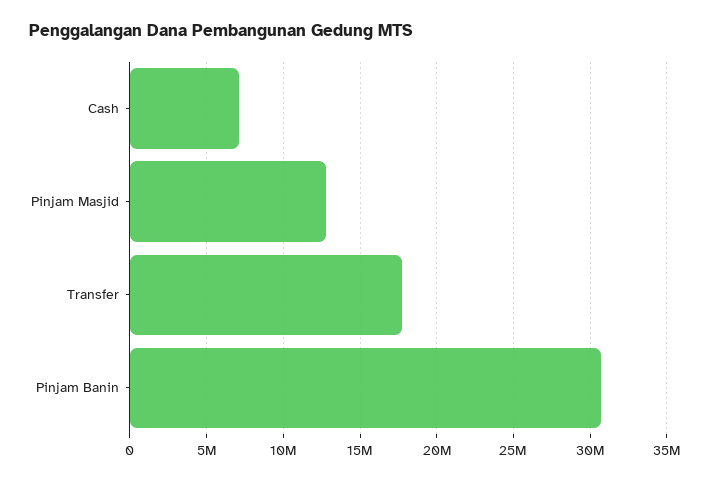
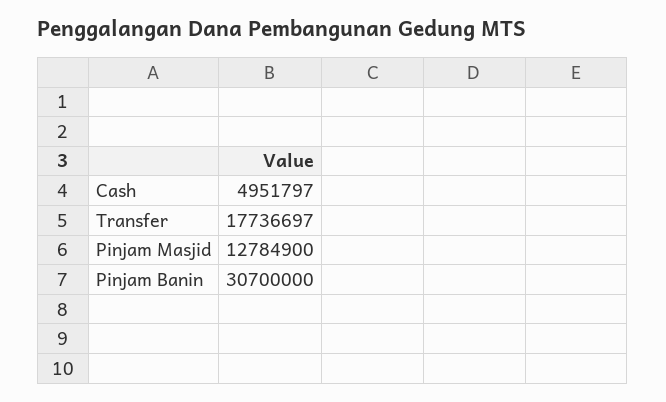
Cash: 7000000 -> 4951797

